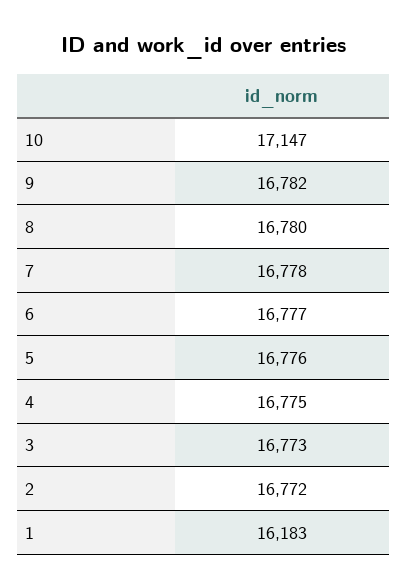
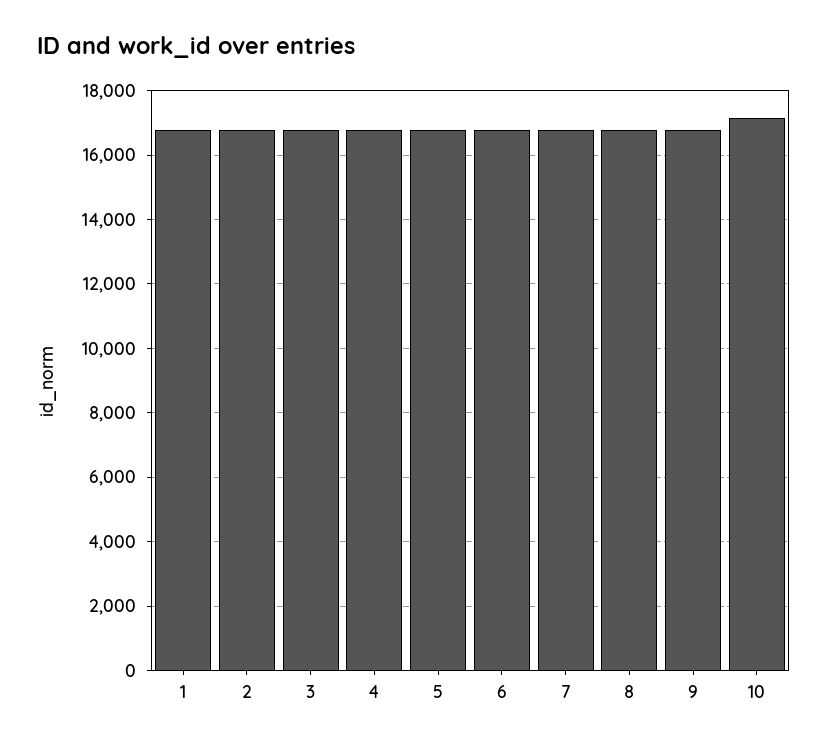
1: 16183 -> 16800

